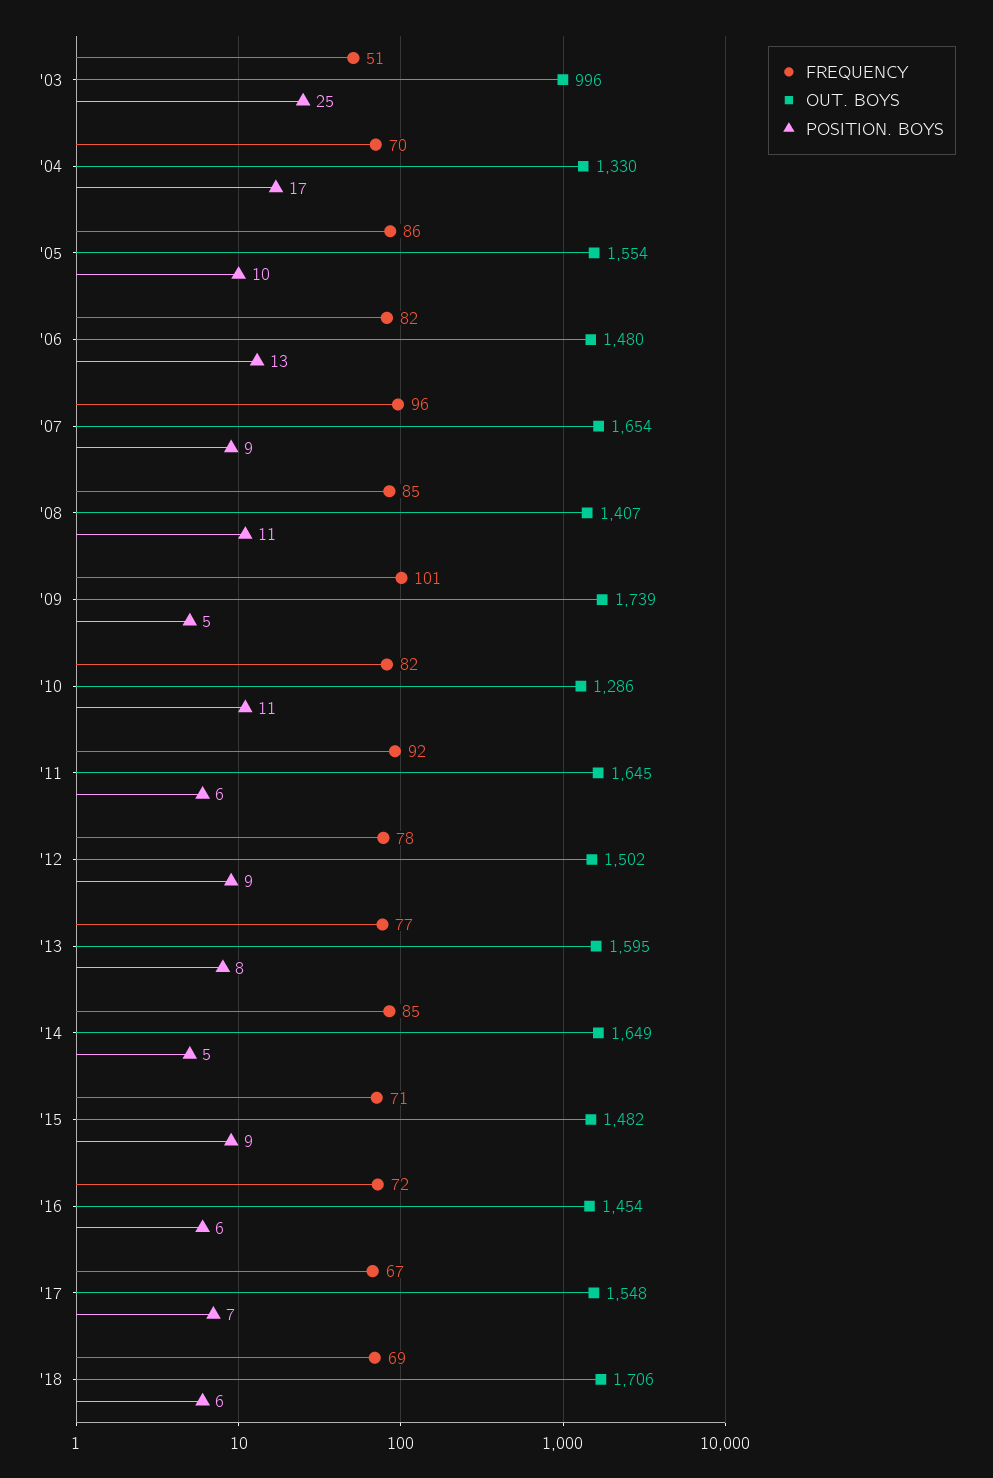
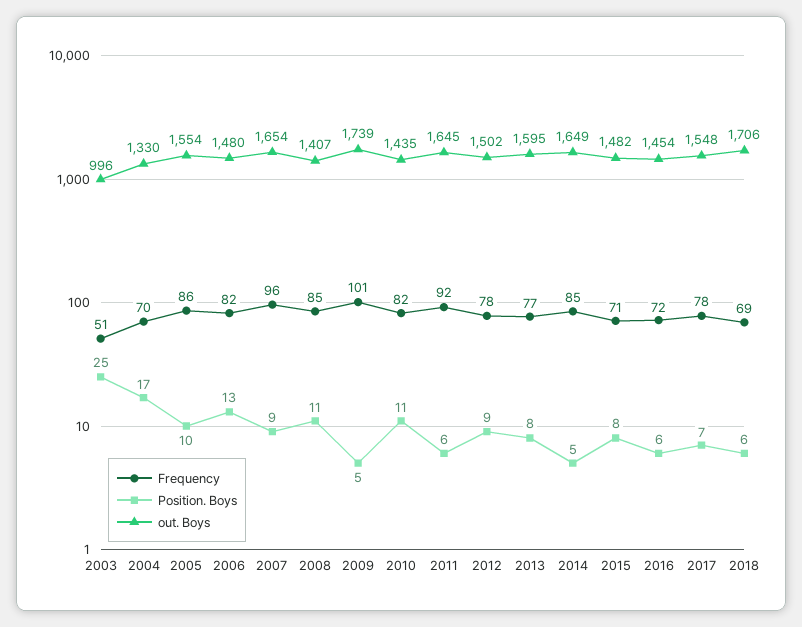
OUT. BOYS, '10: 1286 -> 1435
POSITION. BOYS, '15: 9 -> 8
FREQUENCY, '17: 67 -> 78

